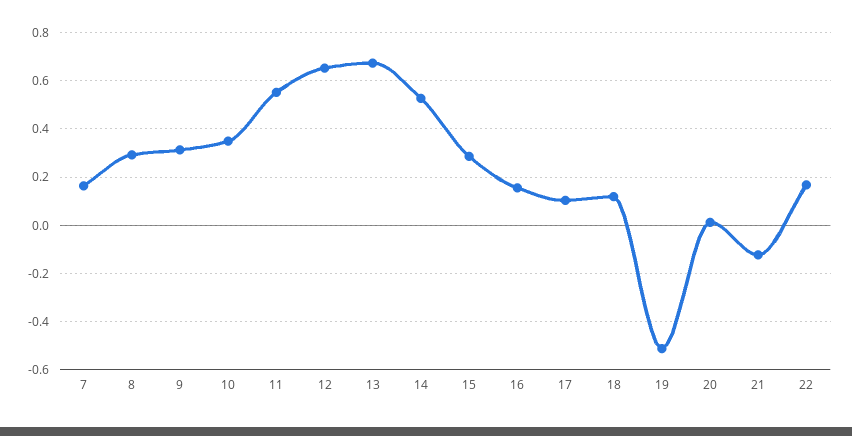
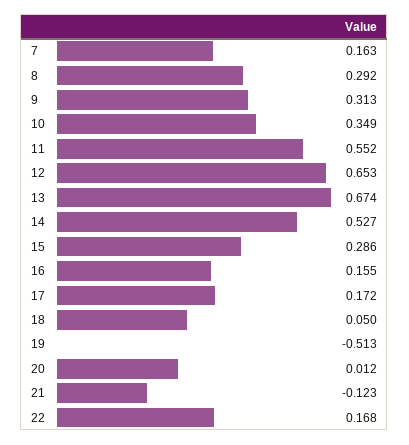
17: 0.1 -> 0.172
18: 0.125 -> 0.05

